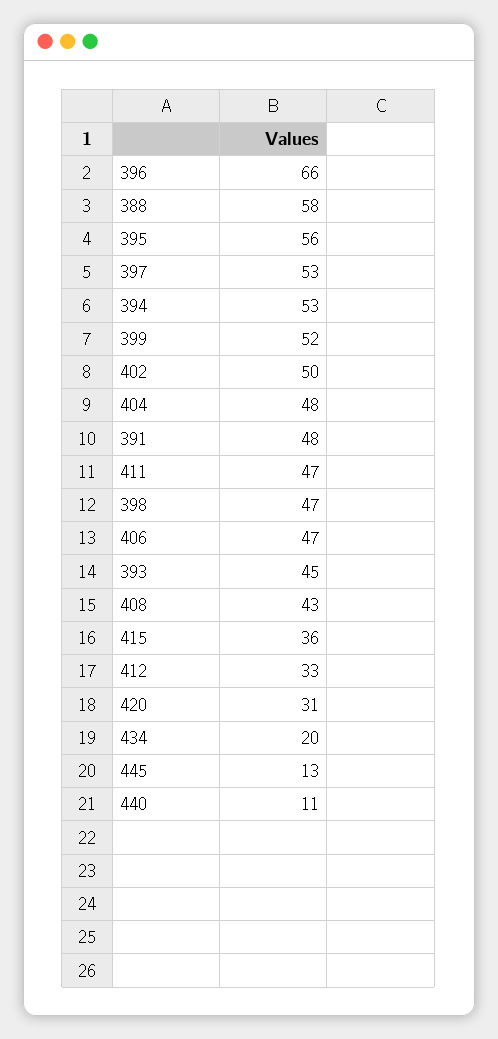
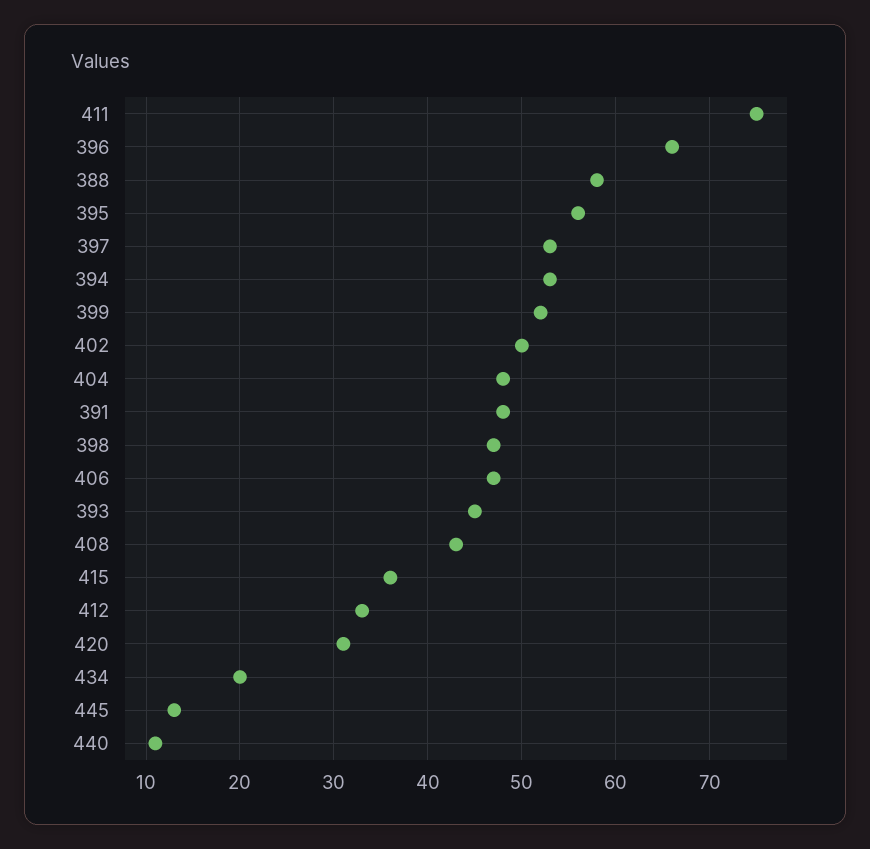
411: 47 -> 75

